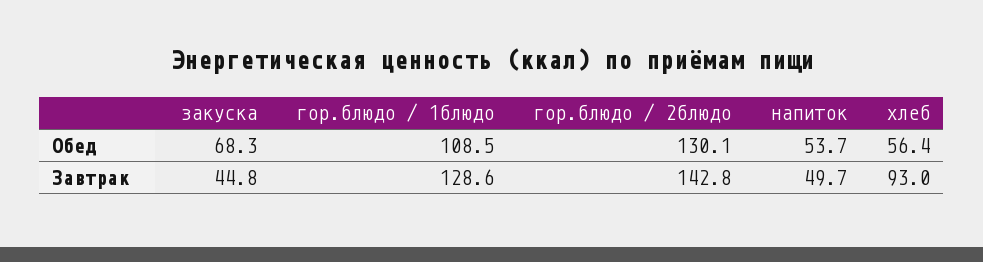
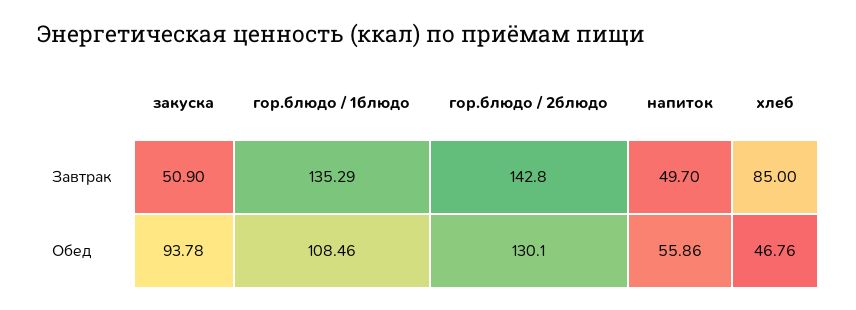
закуска, Обед: 68.3 -> 93.78
напиток, Обед: 53.7 -> 55.86
хлеб, Обед: 56.4 -> 46.76
закуска, Завтрак: 44.8 -> 50.9
гор.блюдо / 1блюдо, Завтрак: 128.6 -> 135.29
хлеб, Завтрак: 93 -> 85

